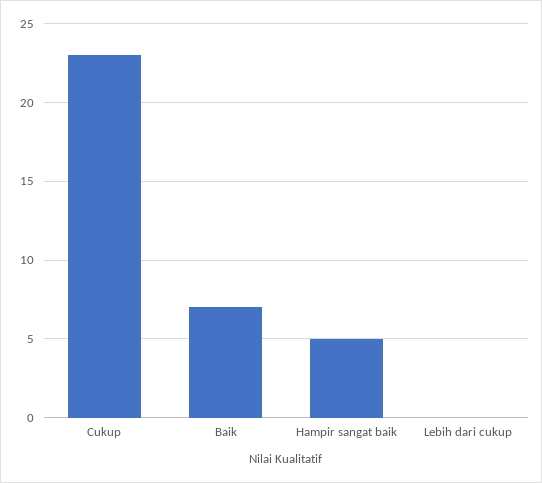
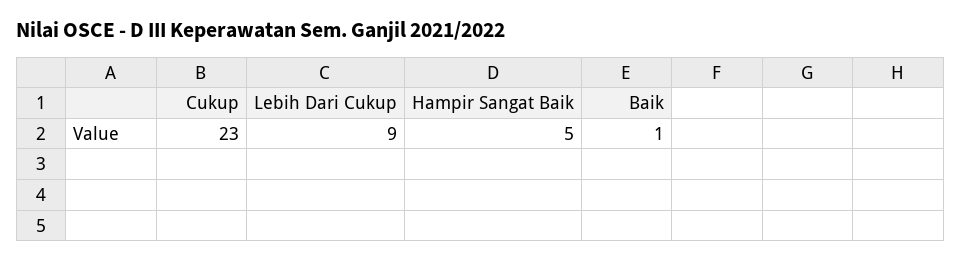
Baik: 7 -> 1
Lebih dari cukup: 0 -> 9

